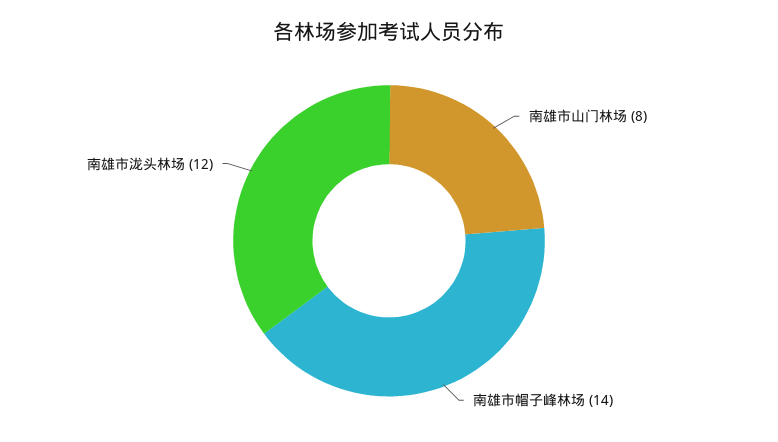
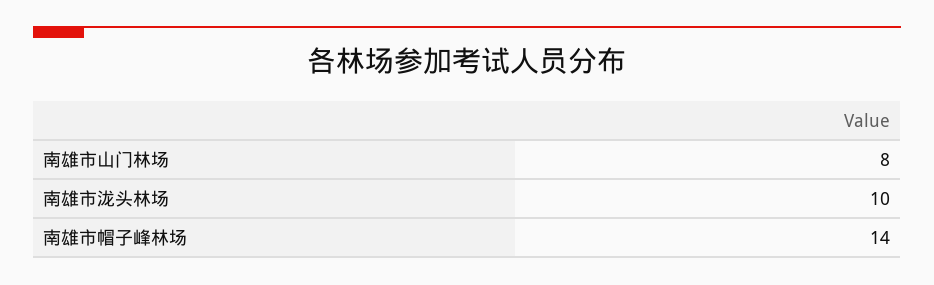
南雄市泷头林场: 12 -> 10

